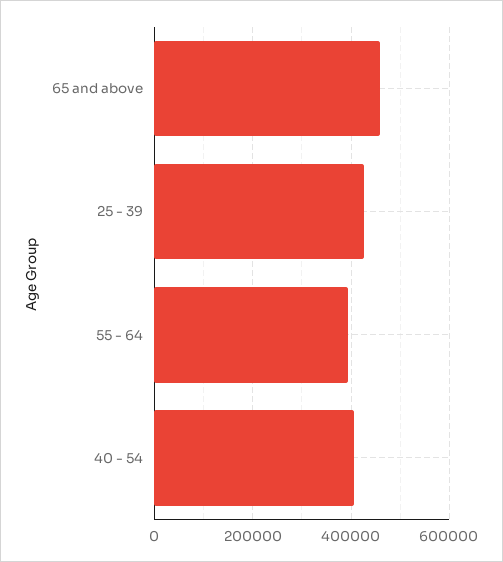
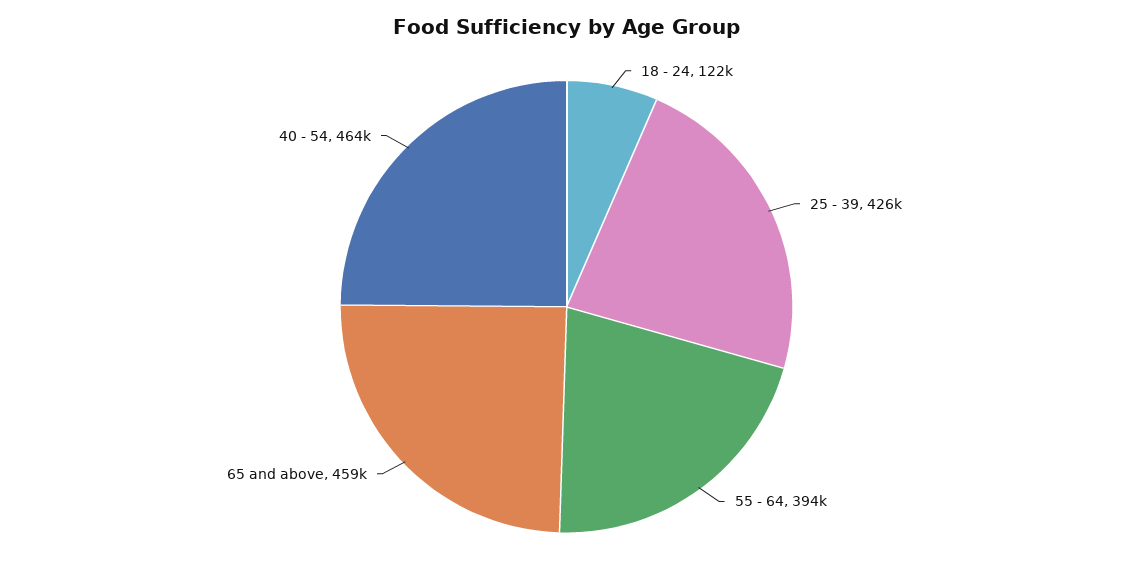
40 - 54: 400000 -> 464000
18 - 24: none -> 122000

